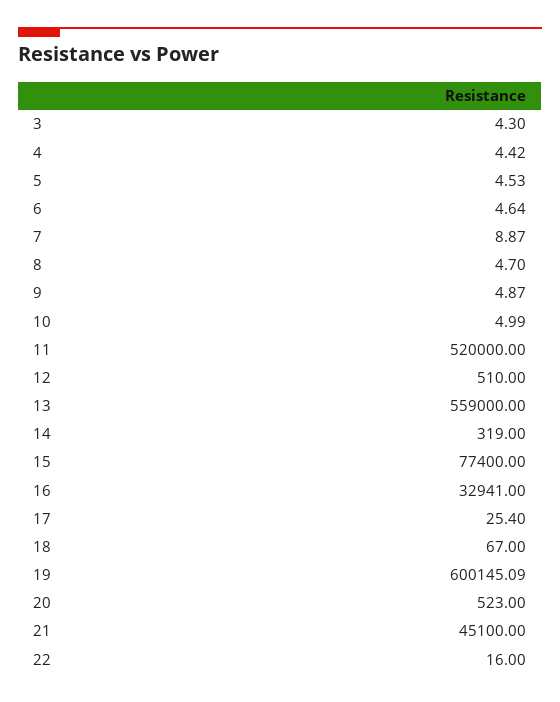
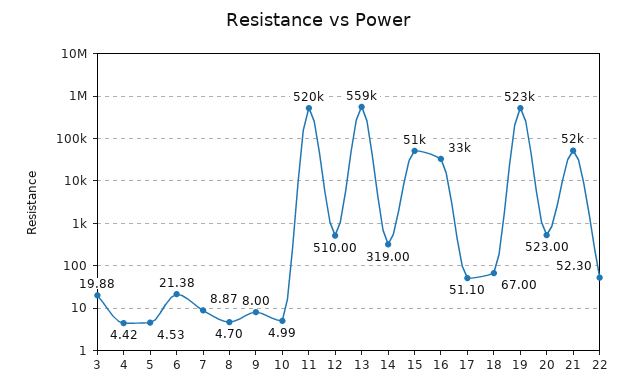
3: 4.3 -> 19.88
6: 4.64 -> 21.38
9: 4.87 -> 8
15: 77400 -> 51000
17: 25.4 -> 51.1
19: 600145.09 -> 523000
21: 45100 -> 52000
22: 16 -> 52.3

